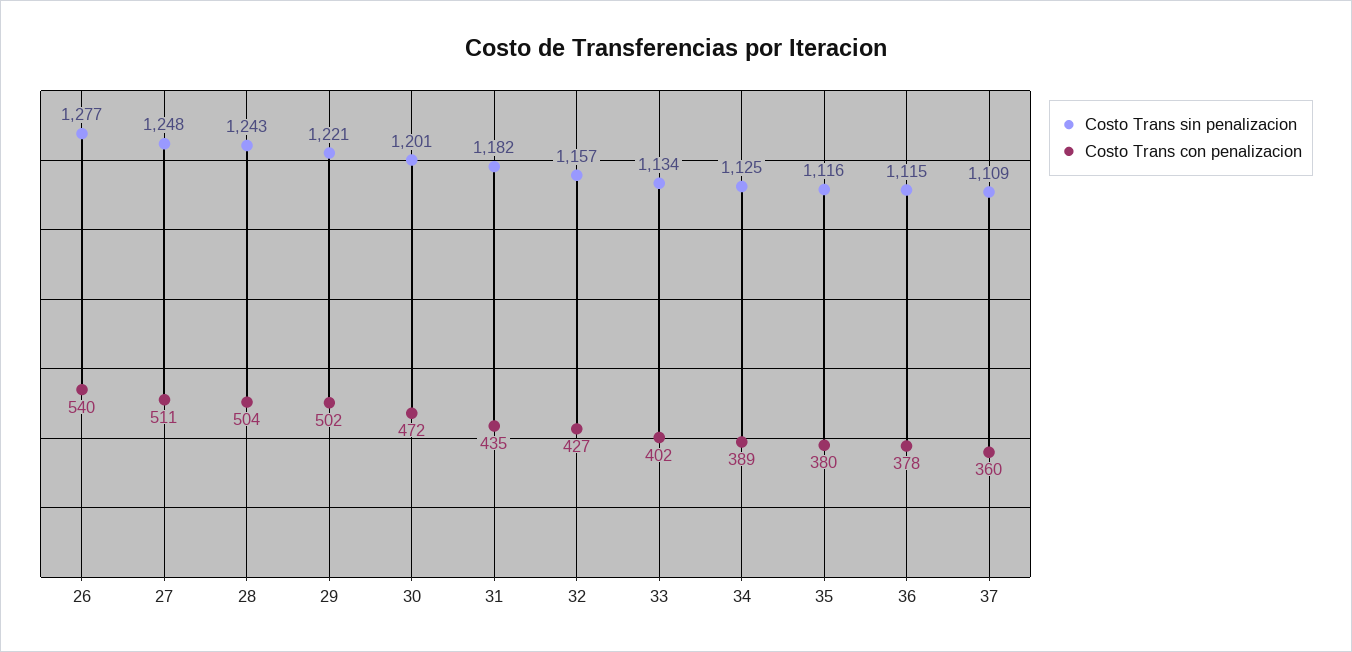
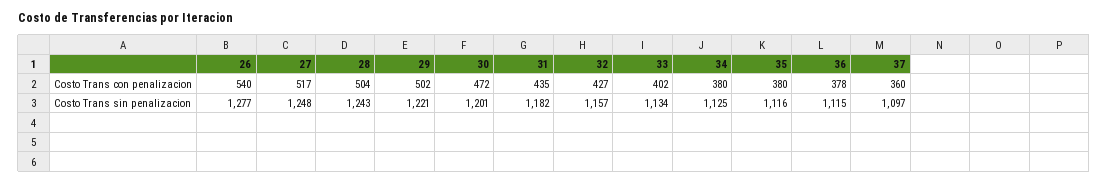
Costo Trans con penalizacion, 27: 511 -> 517
Costo Trans con penalizacion, 34: 389 -> 380
Costo Trans sin penalizacion, 37: 1109 -> 1097

